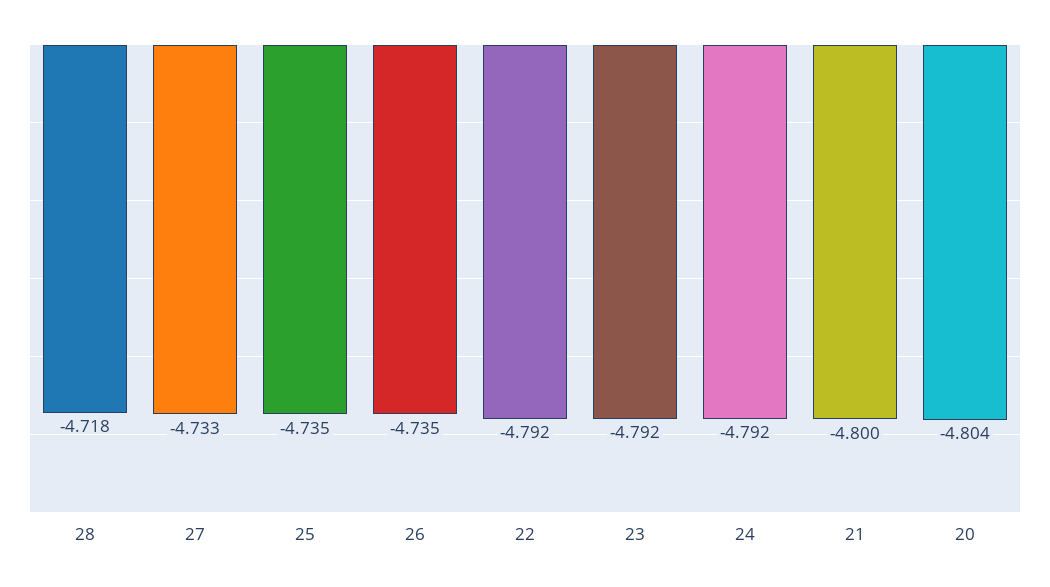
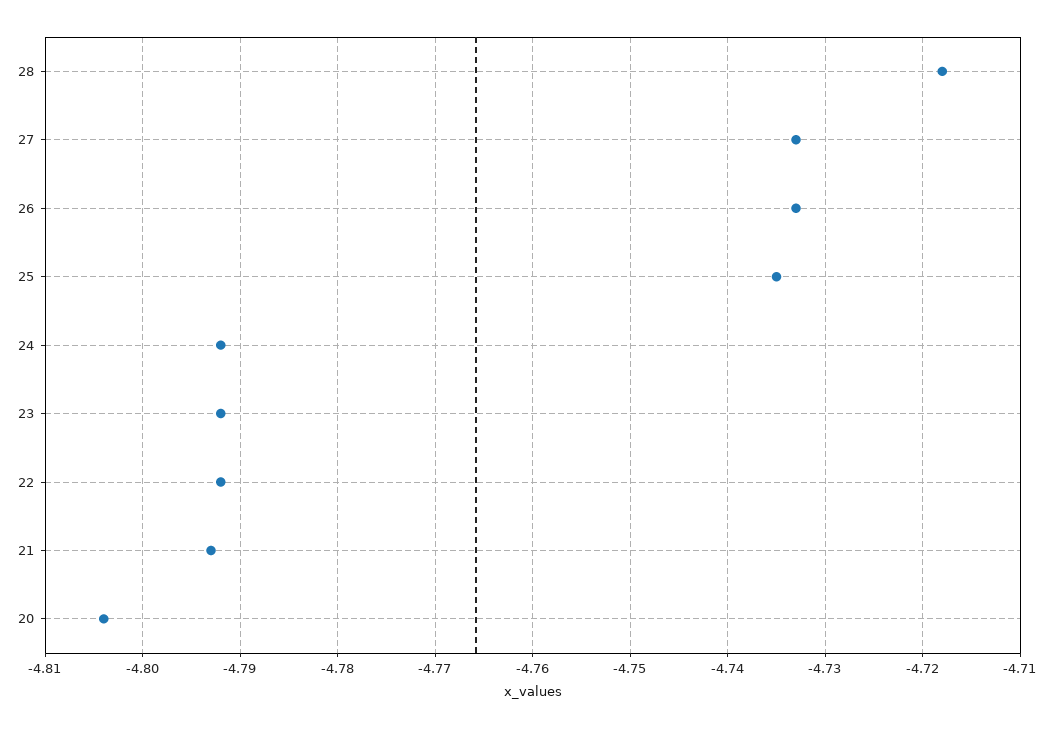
26: -4.735 -> -4.733
21: -4.8 -> -4.793

